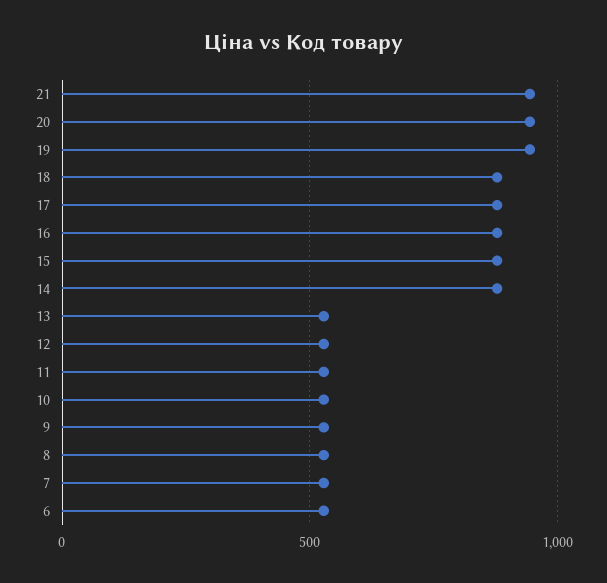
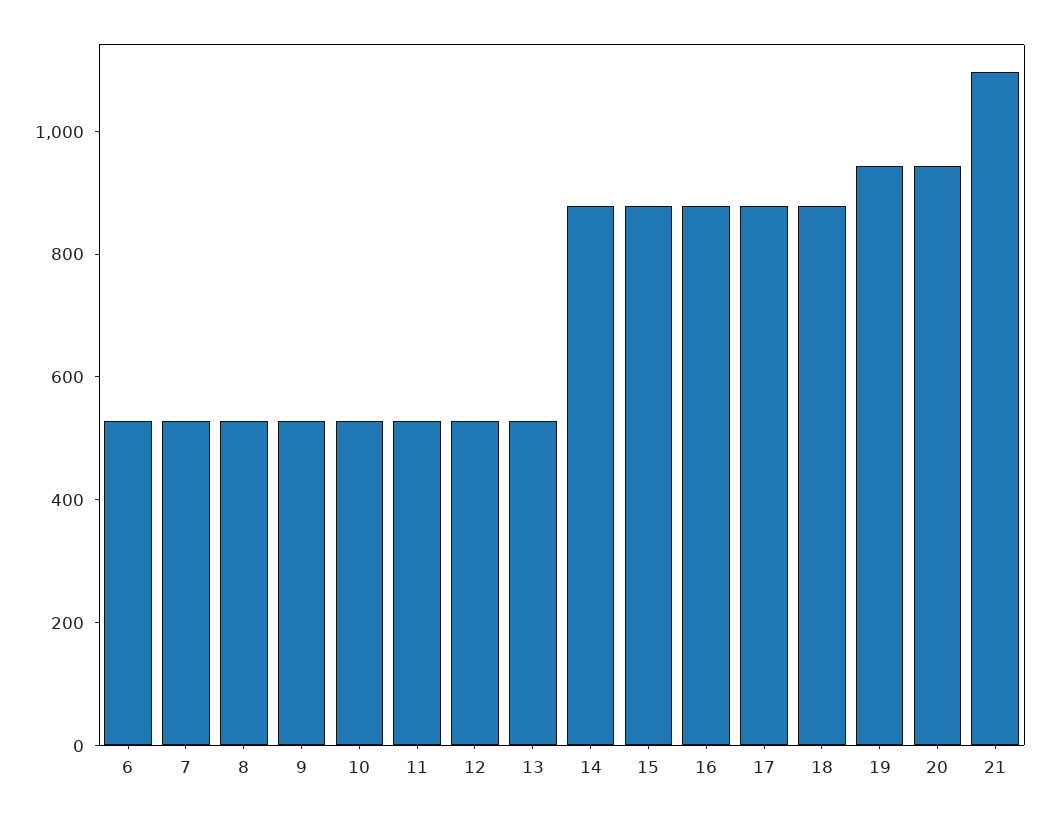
21: 950 -> 1100

